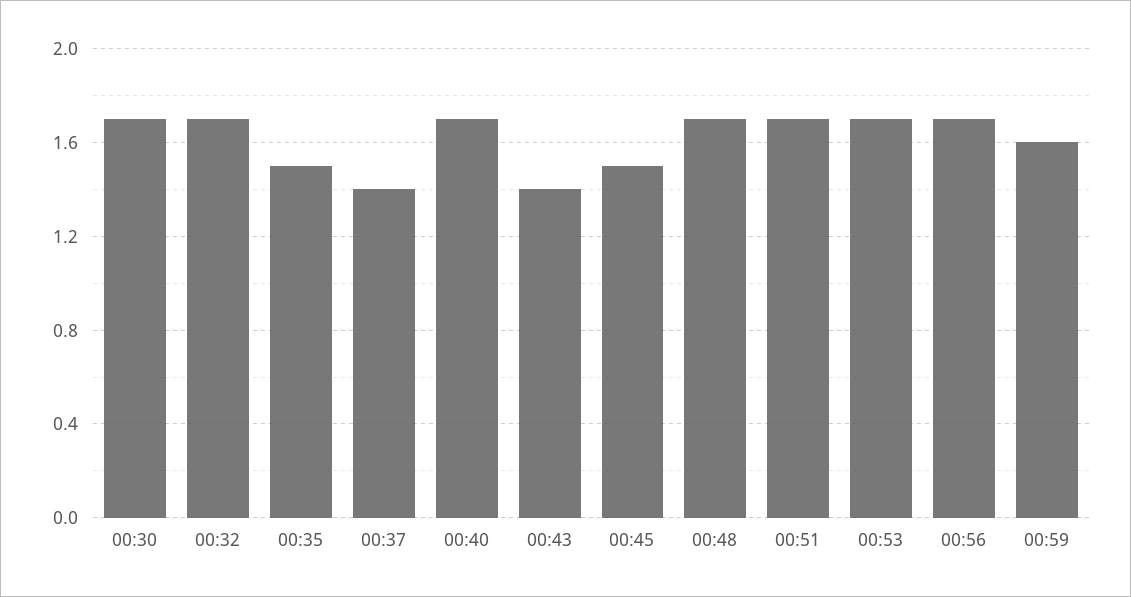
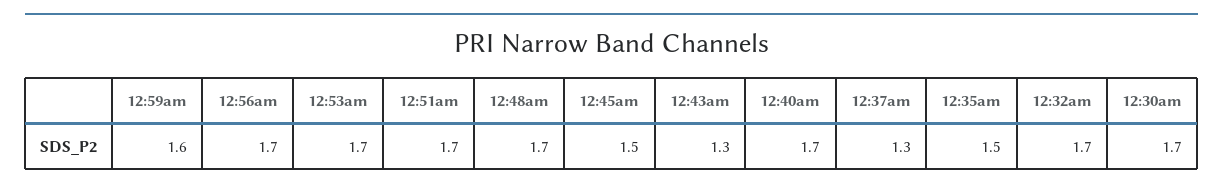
00:37: 1.4 -> 1.3
00:43: 1.4 -> 1.3

